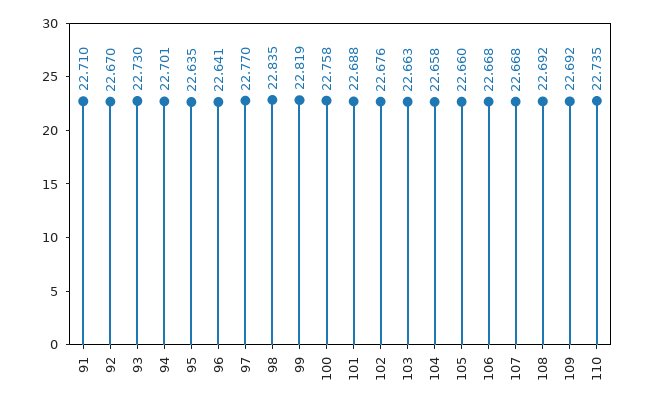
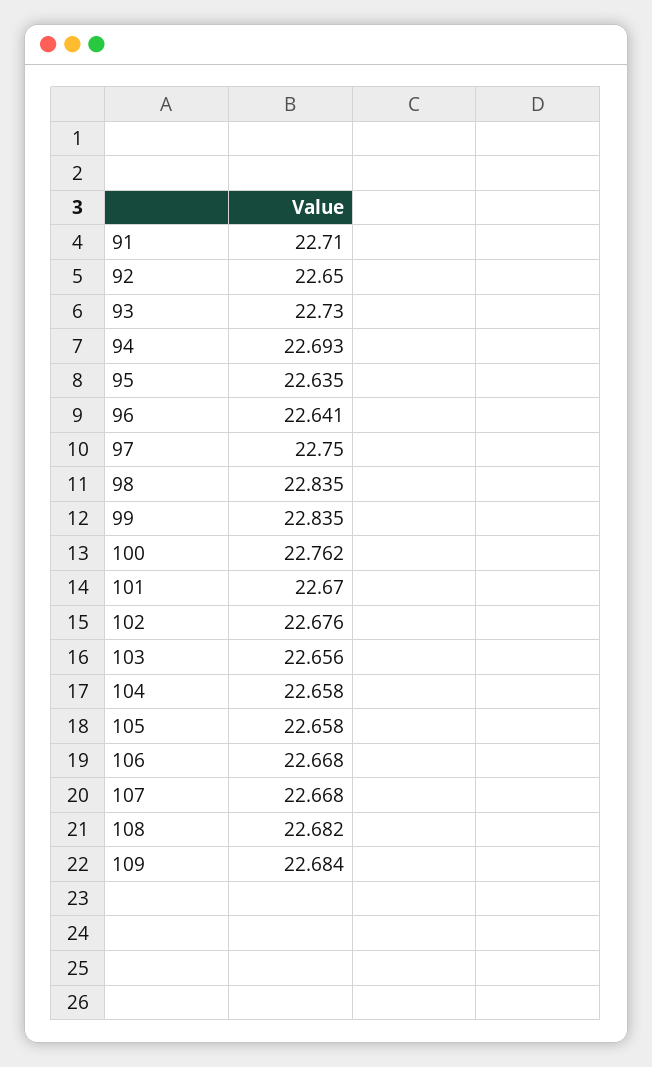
92: 22.67 -> 22.65
94: 22.701 -> 22.693
97: 22.77 -> 22.75
99: 22.819 -> 22.835
100: 22.758 -> 22.762
101: 22.688 -> 22.67
103: 22.663 -> 22.656
105: 22.66 -> 22.658
108: 22.692 -> 22.682
109: 22.692 -> 22.684
110: 22.735 -> none

